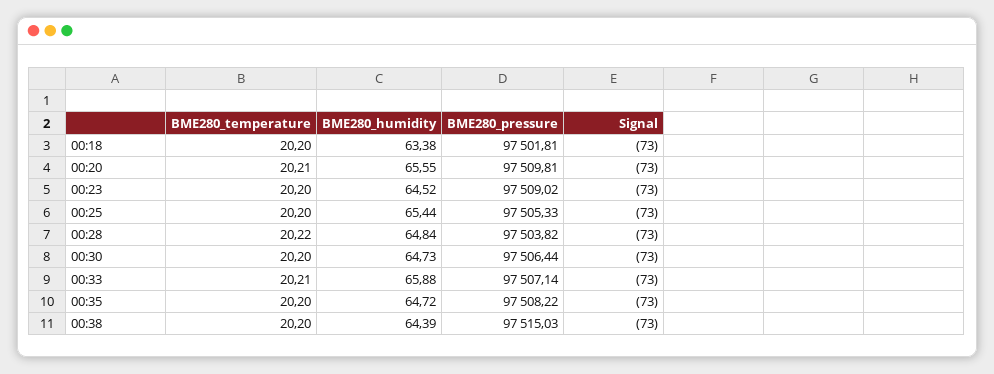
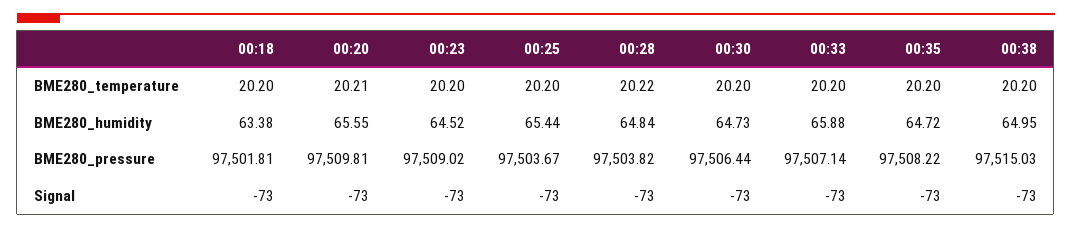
BME280_pressure, 00:25: 97505.33 -> 97503.67
BME280_temperature, 00:33: 20.21 -> 20.2
BME280_humidity, 00:38: 64.39 -> 64.95

